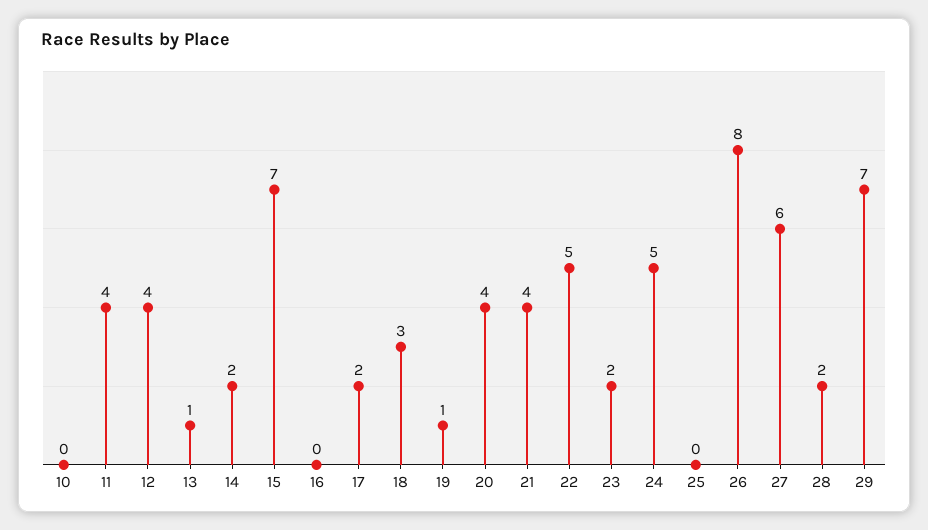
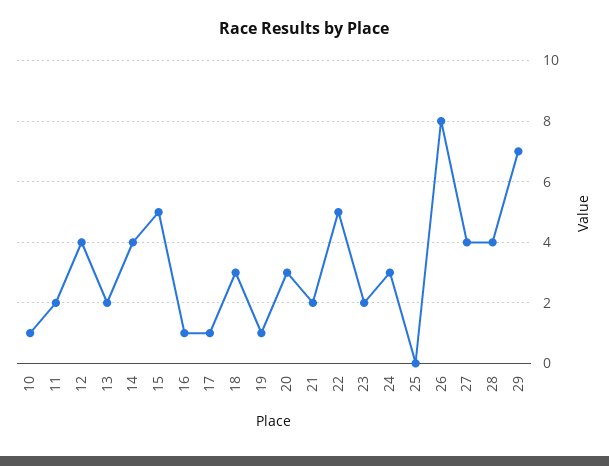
10: 0 -> 1
11: 4 -> 2
13: 1 -> 2
14: 2 -> 4
15: 7 -> 5
16: 0 -> 1
17: 2 -> 1
20: 4 -> 3
21: 4 -> 2
24: 5 -> 3
27: 6 -> 4
28: 2 -> 4

